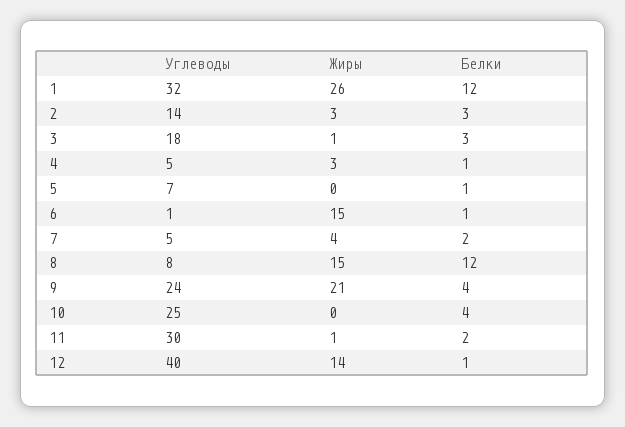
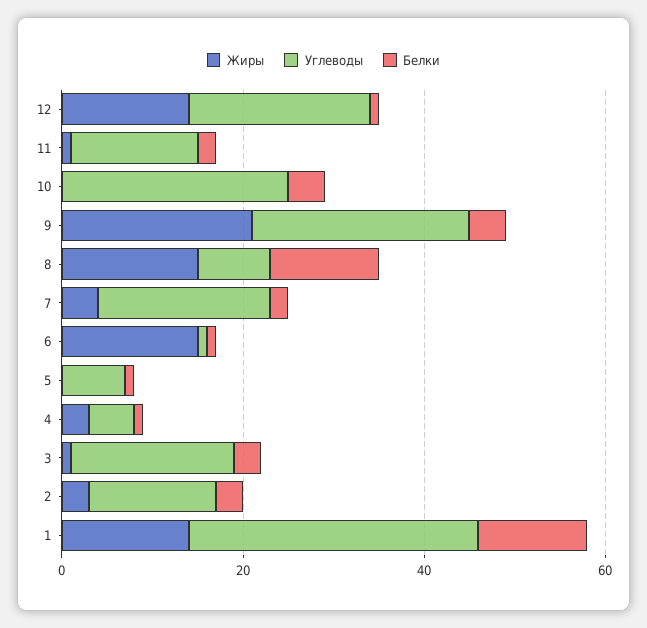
Жиры, 1: 26 -> 15
Углеводы, 7: 5 -> 20
Углеводы, 11: 30 -> 15
Углеводы, 12: 40 -> 20

